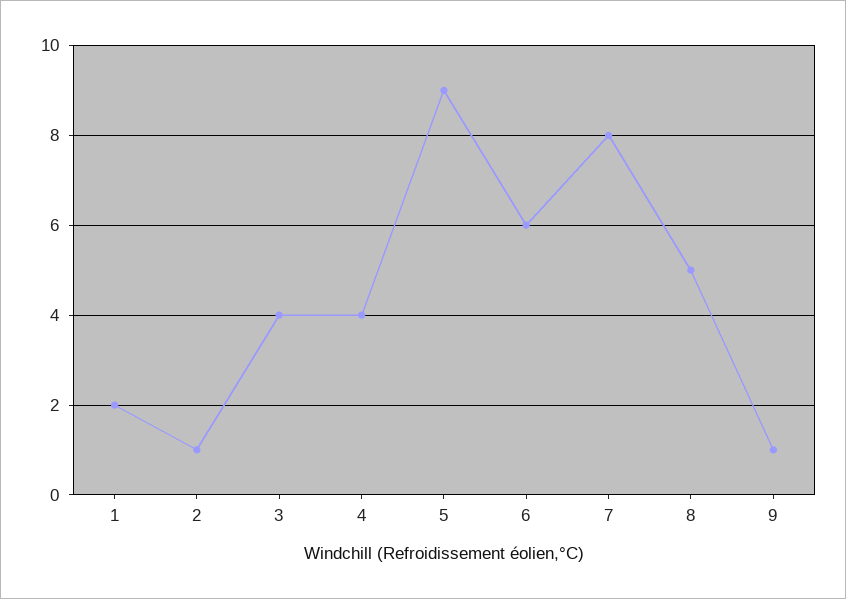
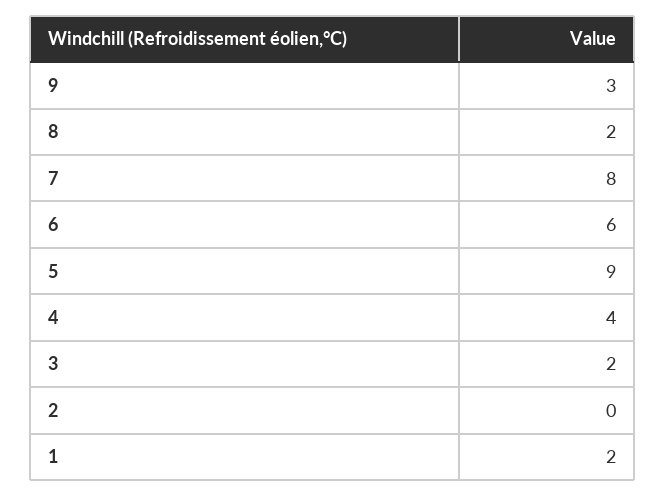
2: 1 -> 0
3: 4 -> 2
8: 5 -> 2
9: 1 -> 3

